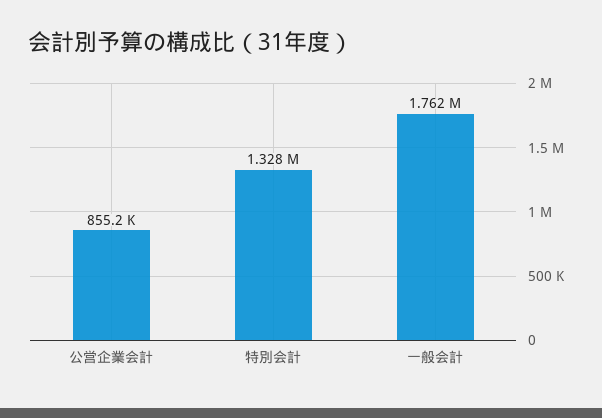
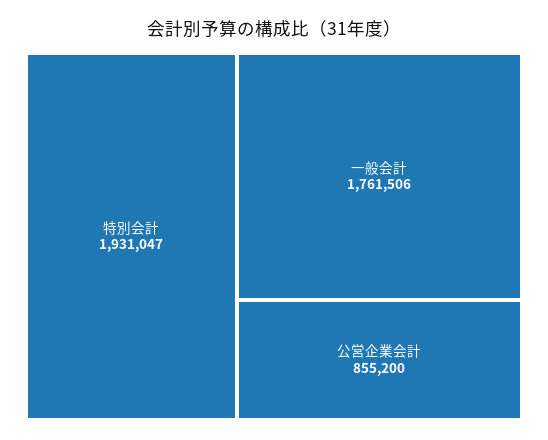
特別会計: 1328000 -> 1931047

